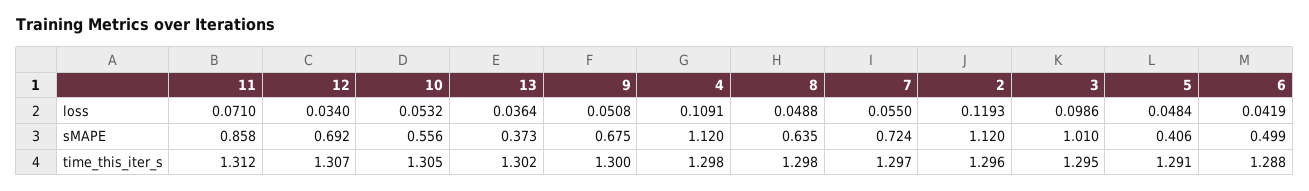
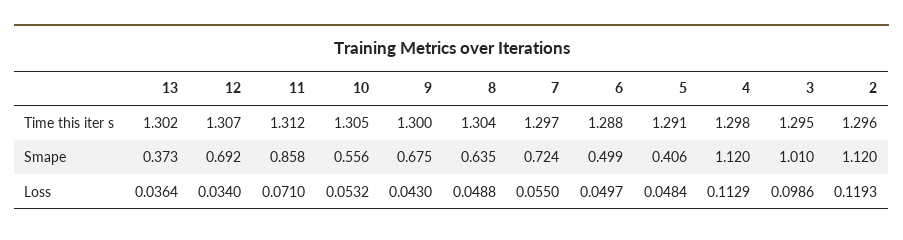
9, loss: 0.0508 -> 0.043
4, loss: 0.1091 -> 0.1129
6, loss: 0.0419 -> 0.0497
8, time_this_iter_s: 1.298 -> 1.304

